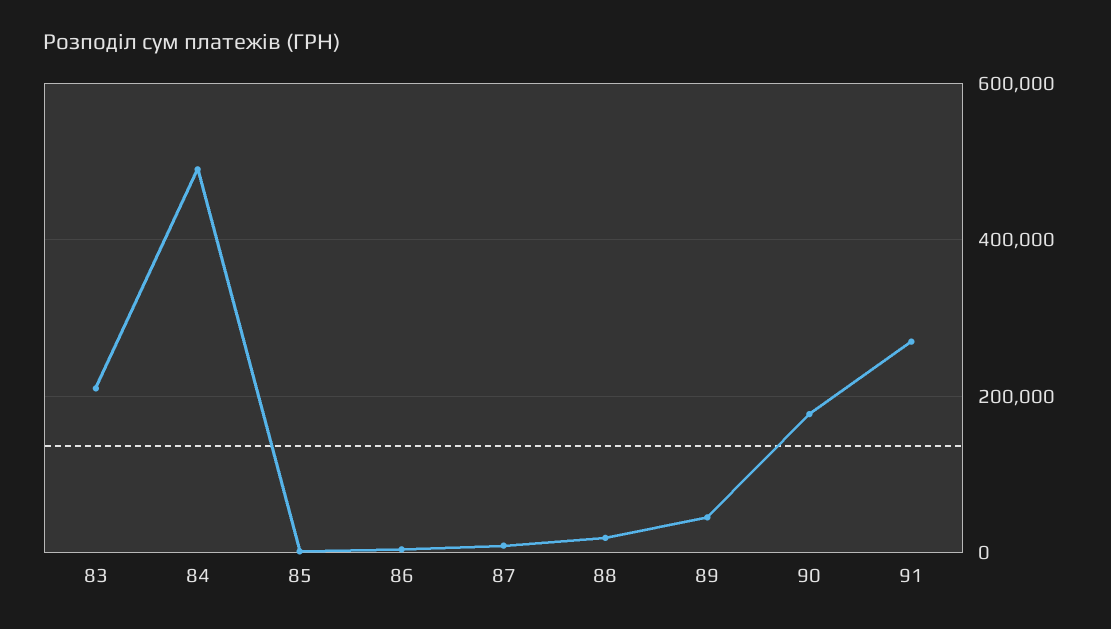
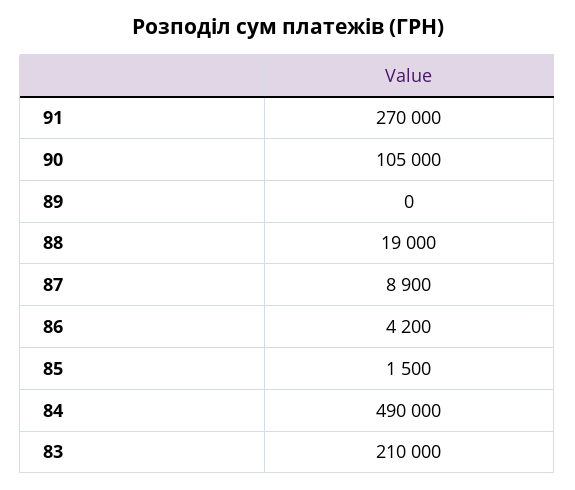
89: 40000 -> 0
90: 180000 -> 105000

